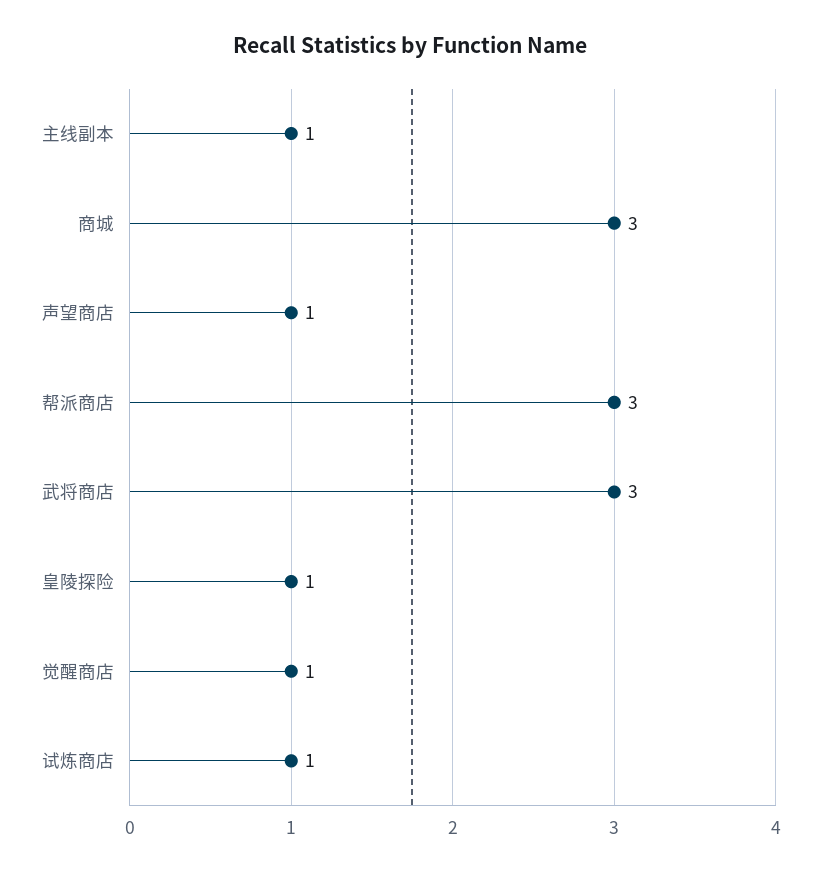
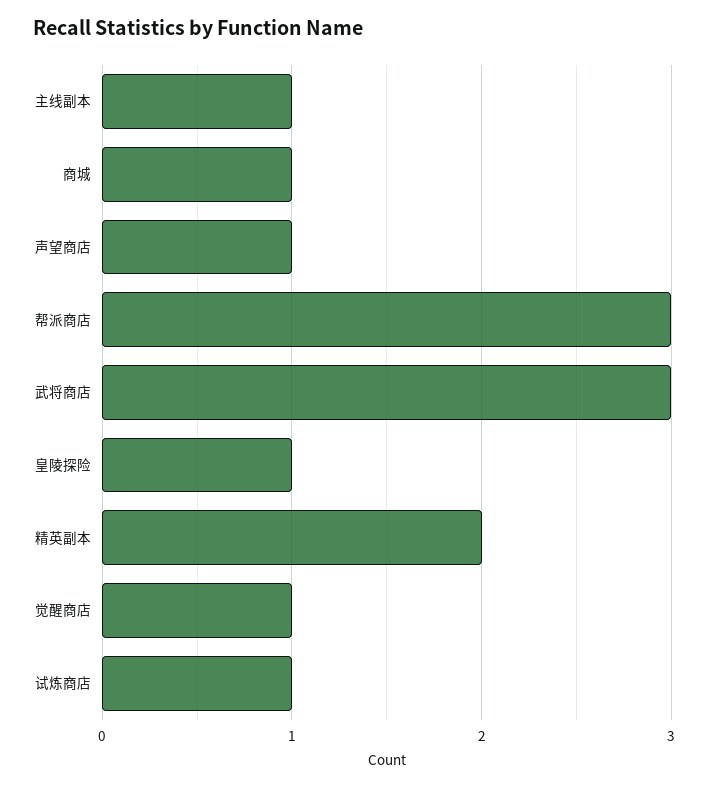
商城: 3 -> 1
精英副本: none -> 2

